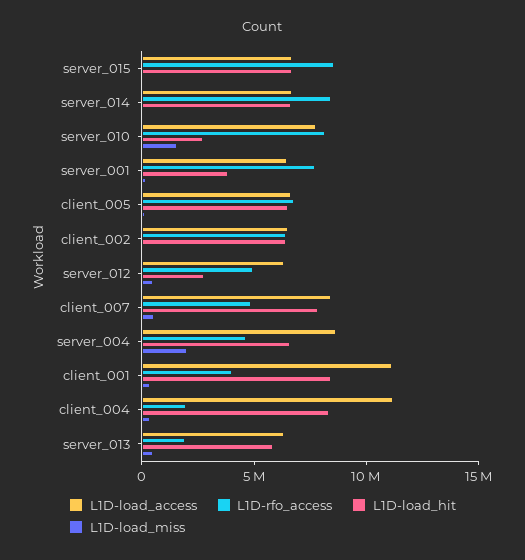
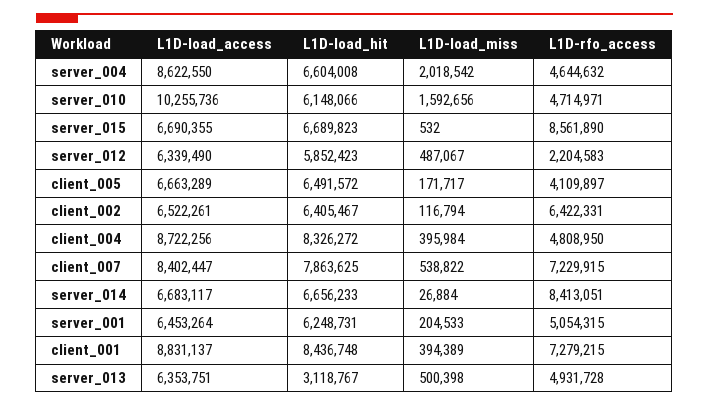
L1D-load_access, server_010: 8000000 -> 10255736
L1D-rfo_access, server_010: 8000000 -> 4714971
L1D-load_hit, server_010: 3000000 -> 6148066
L1D-rfo_access, server_001: 8000000 -> 5054315
L1D-load_hit, server_001: 4000000 -> 6248731
L1D-rfo_access, client_005: 7000000 -> 4109897
L1D-rfo_access, server_012: 5000000 -> 2204583
L1D-load_hit, server_012: 3000000 -> 5852423
L1D-rfo_access, client_007: 5000000 -> 7229915
L1D-load_access, client_001: 11000000 -> 8831137
L1D-rfo_access, client_001: 4000000 -> 7279215
L1D-load_access, client_004: 11000000 -> 8722256
L1D-rfo_access, client_004: 2000000 -> 4808950
L1D-rfo_access, server_013: 2000000 -> 4931728
L1D-load_hit, server_013: 6000000 -> 3118767

